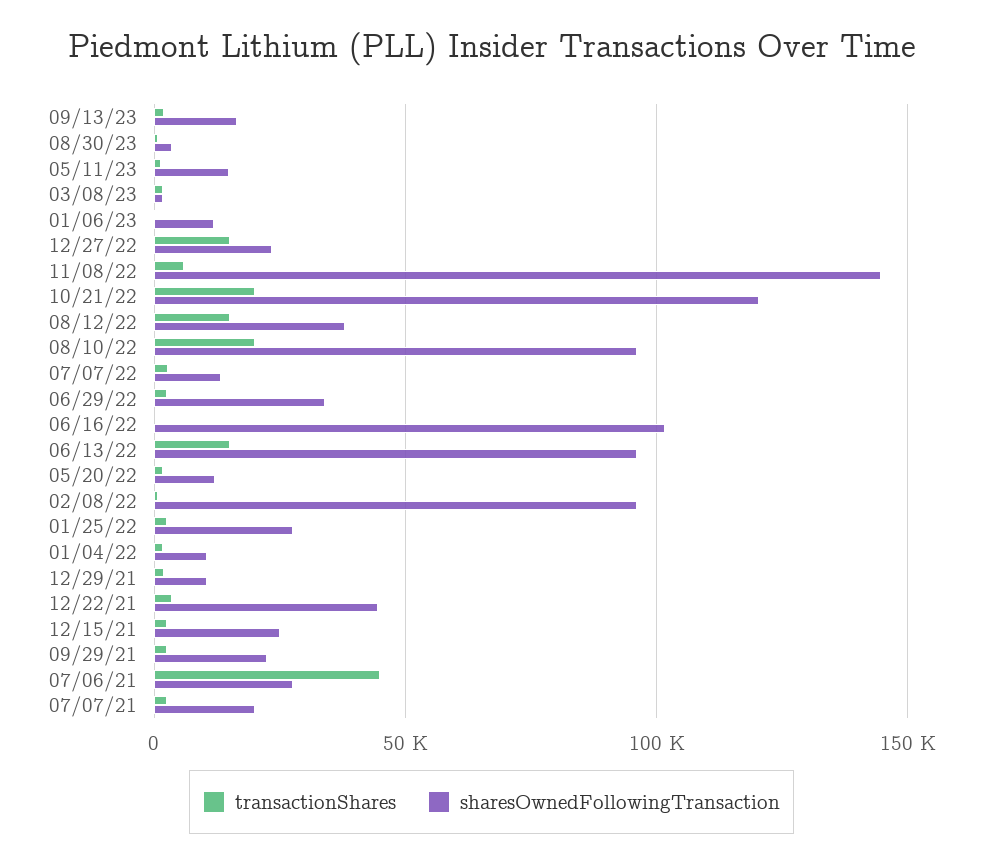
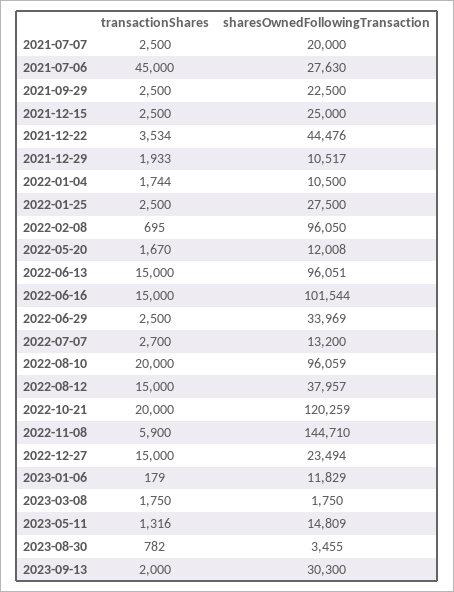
sharesOwnedFollowingTransaction, 09/13/23: 15000 -> 30300
transactionShares, 06/16/22: 0 -> 15000

